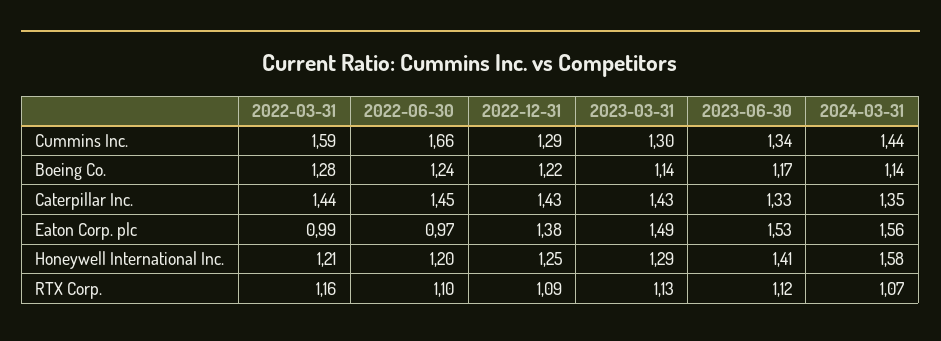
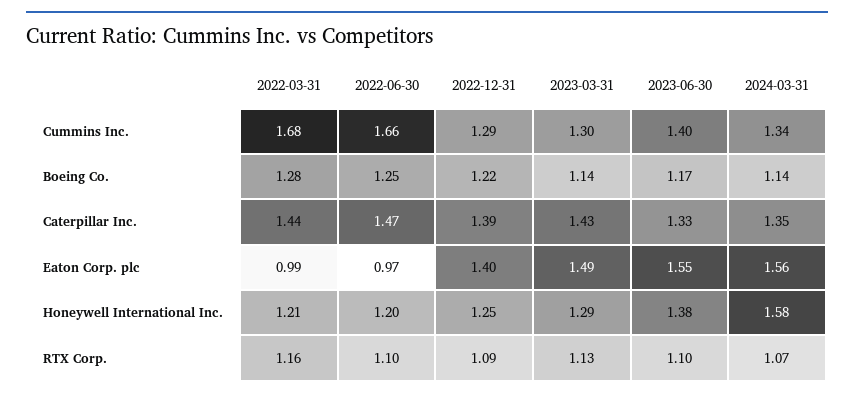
2022-03-31, Cummins Inc.: 1.59 -> 1.68
2023-06-30, Cummins Inc.: 1.34 -> 1.4
2024-03-31, Cummins Inc.: 1.44 -> 1.34
2022-06-30, Boeing Co.: 1.24 -> 1.25
2022-06-30, Caterpillar Inc.: 1.45 -> 1.47
2022-12-31, Caterpillar Inc.: 1.43 -> 1.39
2022-12-31, Eaton Corp. plc: 1.38 -> 1.4
2023-06-30, Eaton Corp. plc: 1.53 -> 1.55
2023-06-30, Honeywell International Inc.: 1.41 -> 1.38
2023-06-30, RTX Corp.: 1.12 -> 1.1

